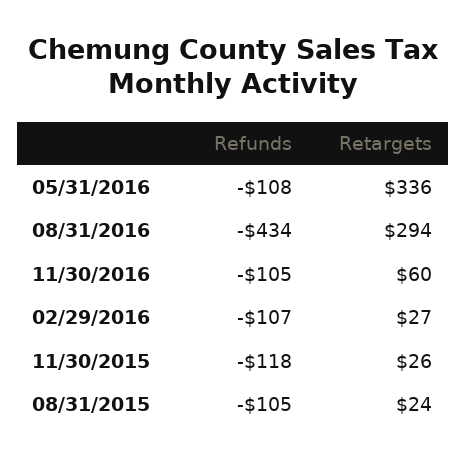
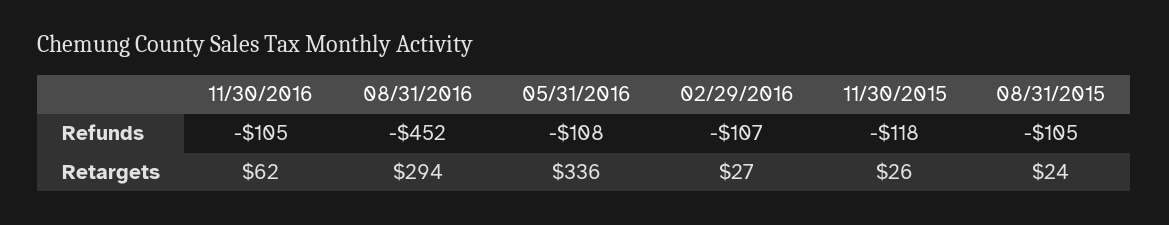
Refunds, 08/31/2016: -434 -> -452
Retargets, 11/30/2016: 60 -> 62

